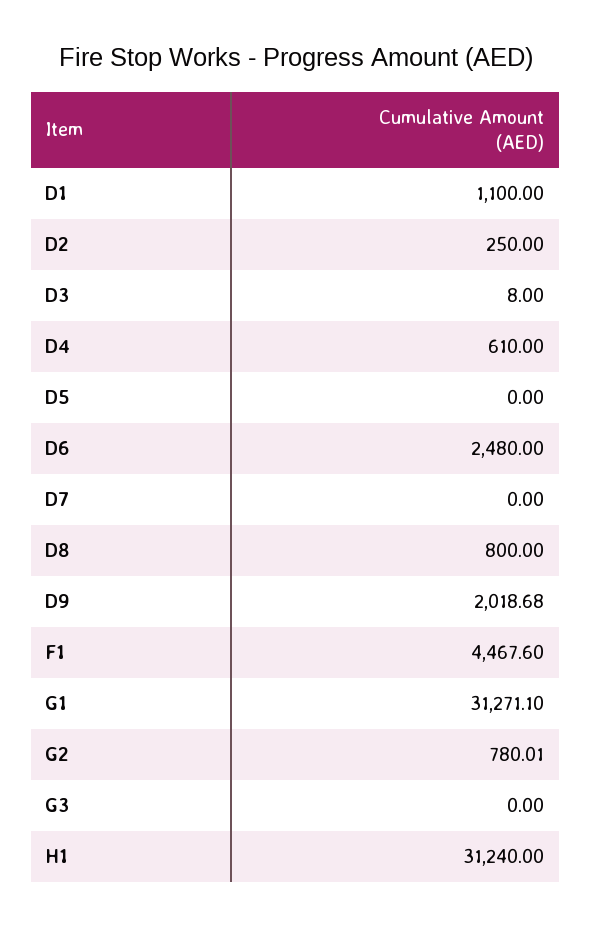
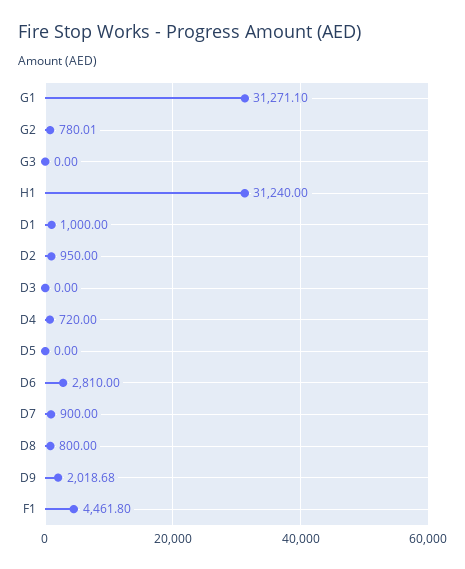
D1: 1100 -> 1000
D2: 250 -> 950
D3: 8 -> 0
D4: 610 -> 720
D6: 2480 -> 2810
D7: 0 -> 900
F1: 4467.6 -> 4461.8

